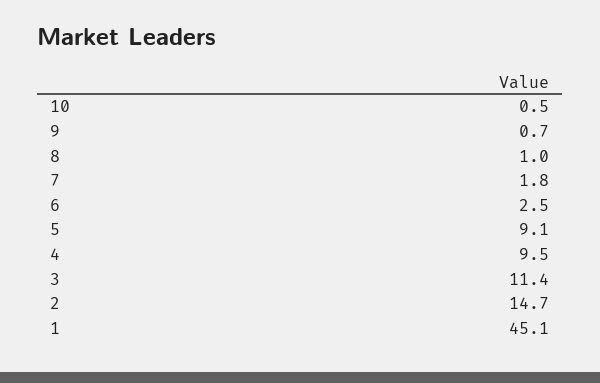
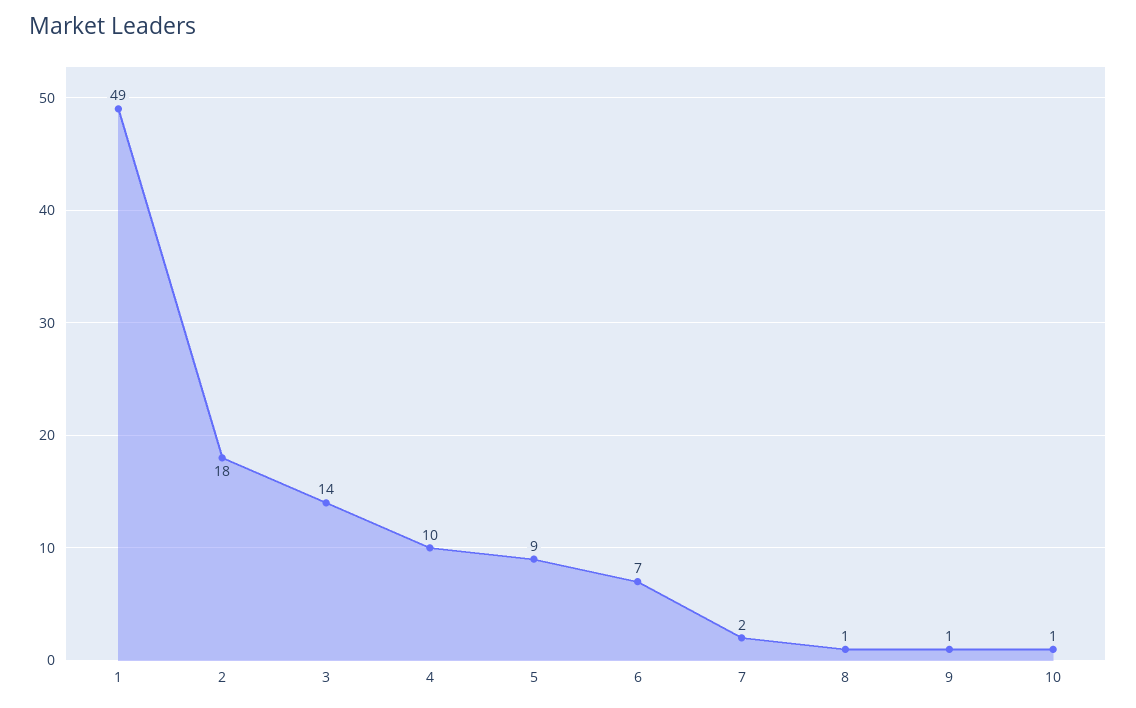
6: 2.5 -> 7
3: 11.4 -> 14
2: 14.7 -> 18
1: 45.1 -> 49

